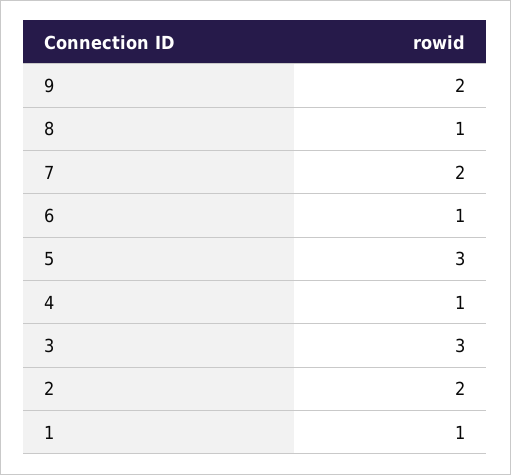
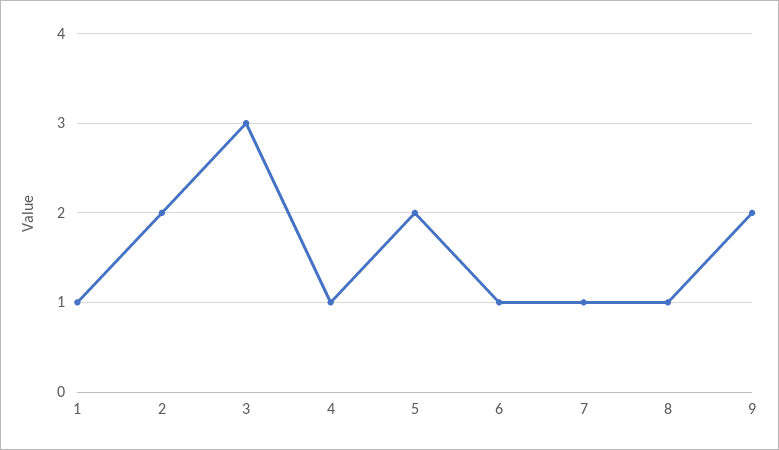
7: 2 -> 1
5: 3 -> 2

